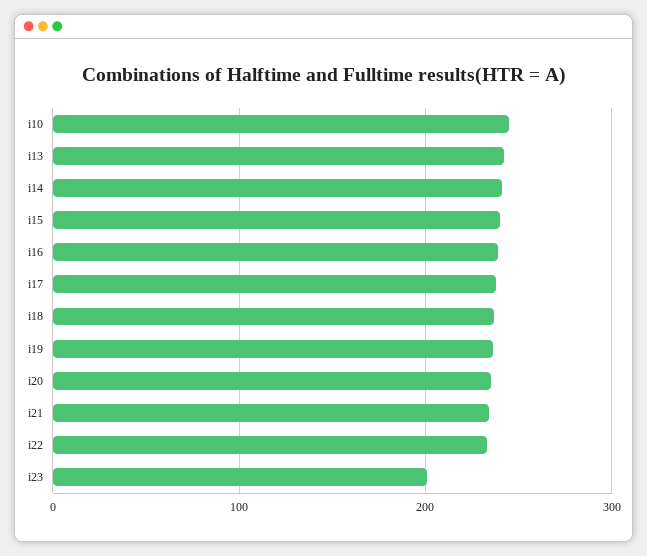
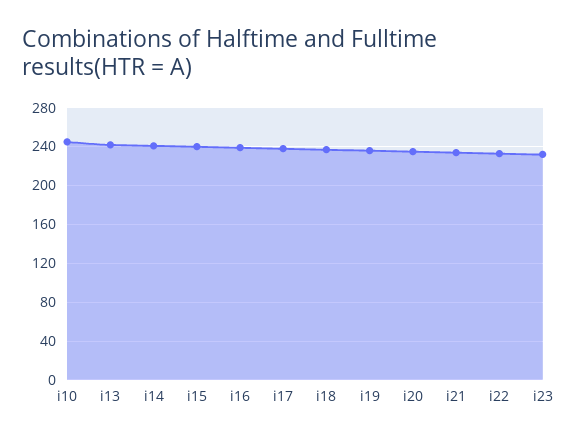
i23: 200 -> 230

